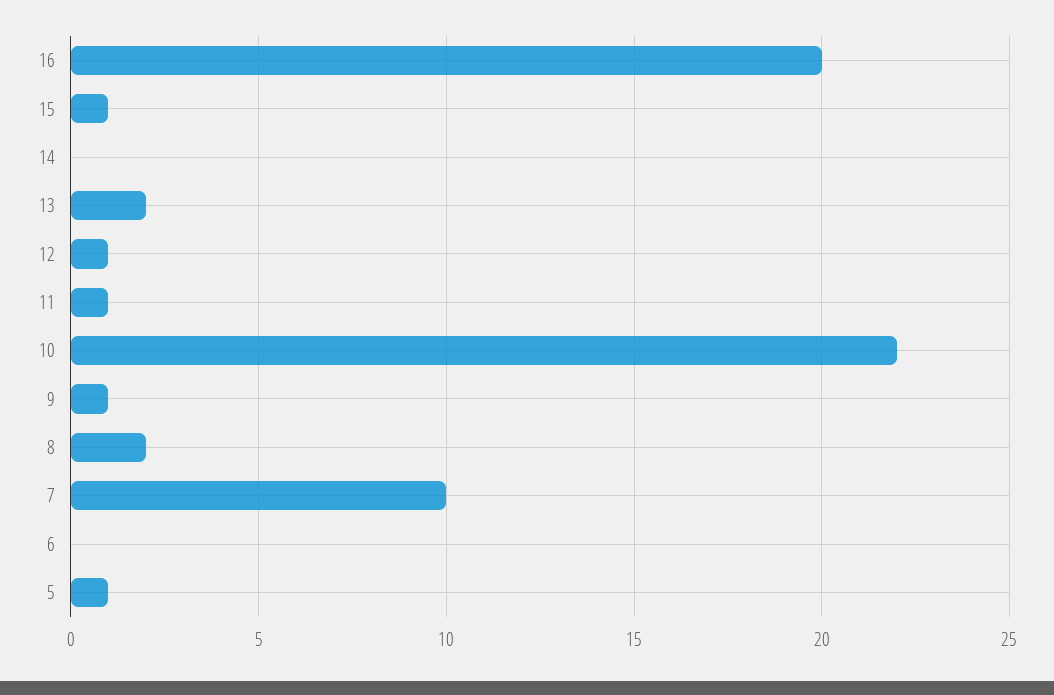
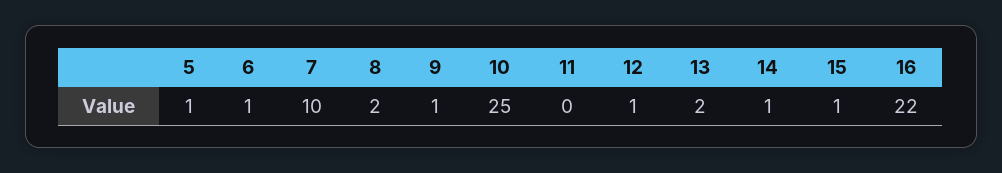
16: 20 -> 22
14: 0 -> 1
11: 1 -> 0
10: 22 -> 25
6: 0 -> 1

